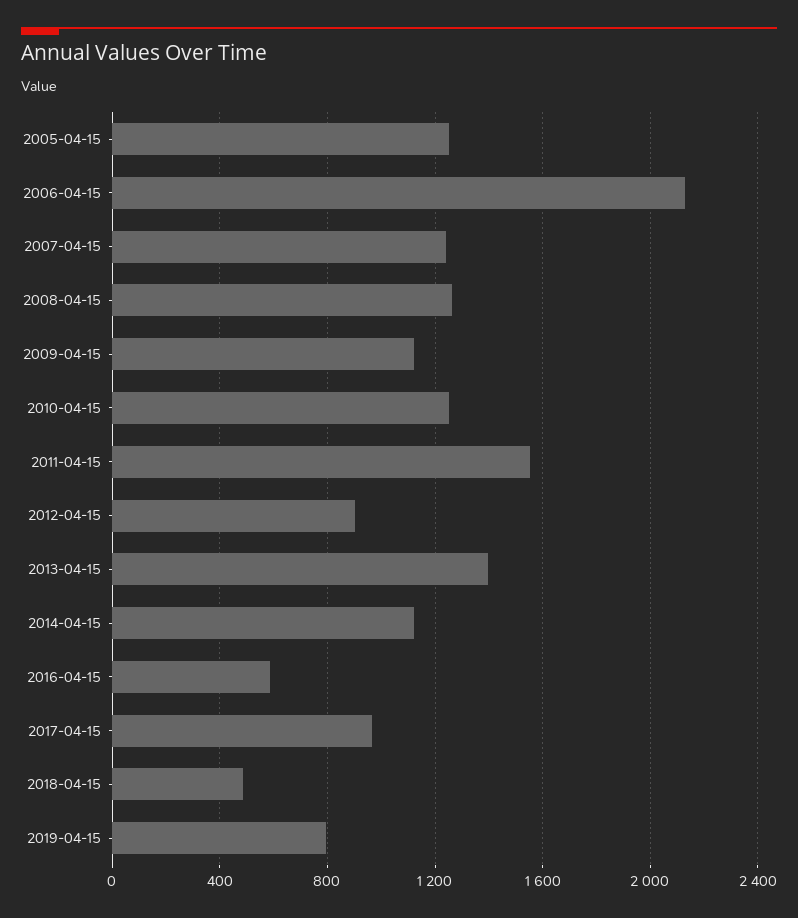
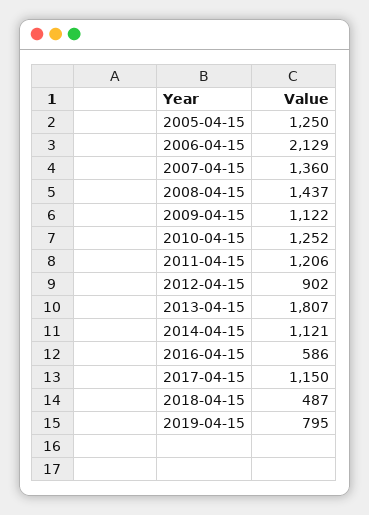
2007-04-15: 1250 -> 1360
2008-04-15: 1250 -> 1437
2011-04-15: 1550 -> 1206
2013-04-15: 1400 -> 1807
2017-04-15: 950 -> 1150

